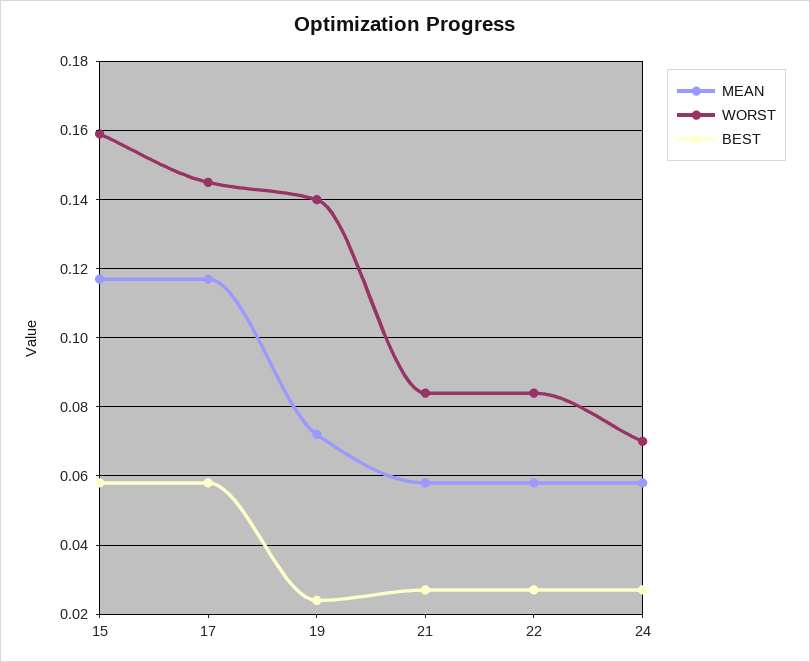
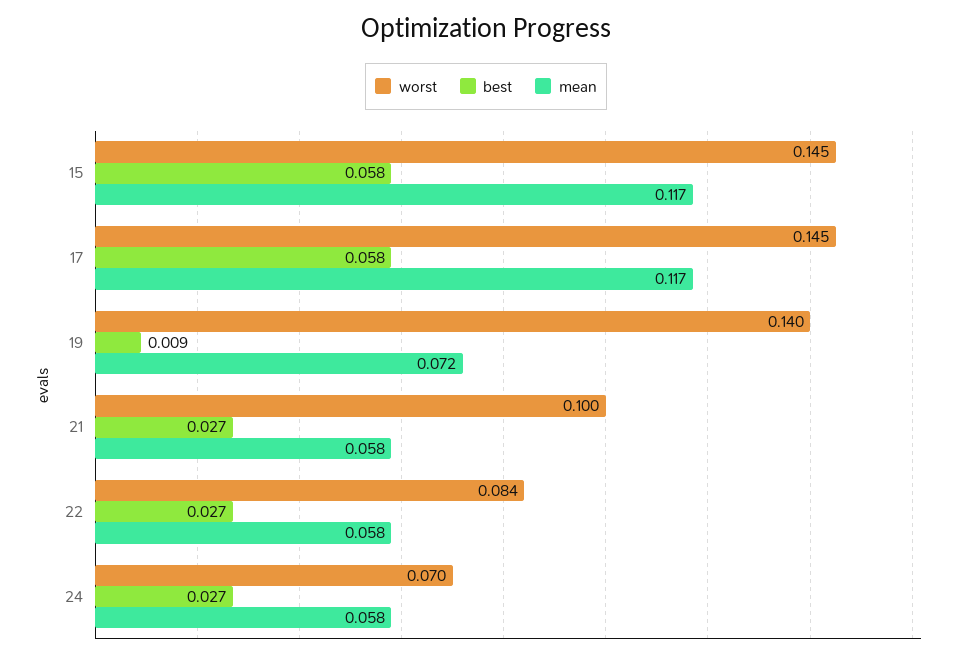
WORST, 15: 0.16 -> 0.145
BEST, 19: 0.025 -> 0.009
WORST, 21: 0.085 -> 0.1

